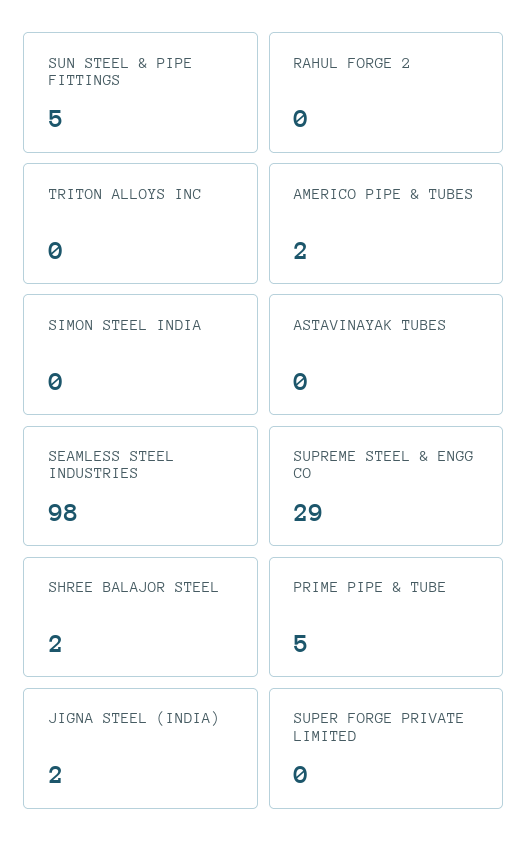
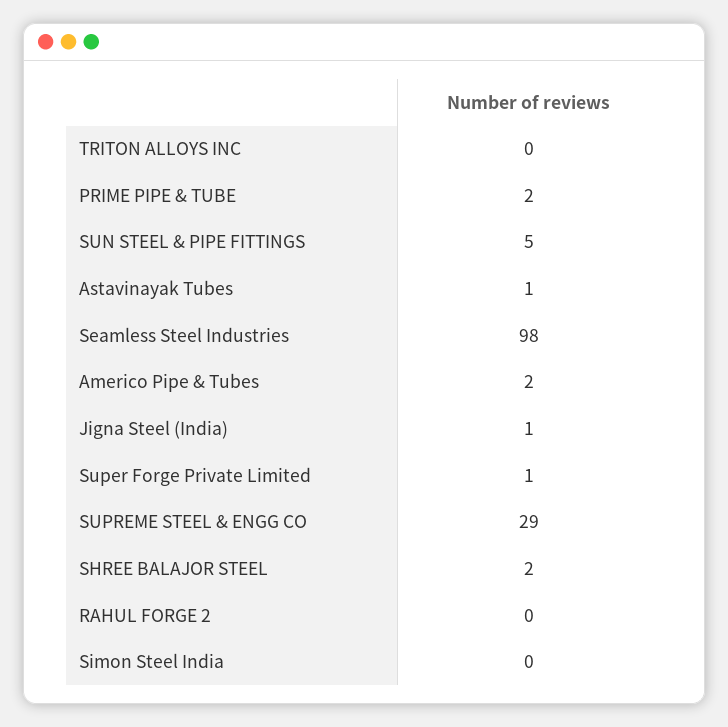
ASTAVINAYAK TUBES: 0 -> 1
PRIME PIPE & TUBE: 5 -> 2
JIGNA STEEL (INDIA): 2 -> 1
SUPER FORGE PRIVATE LIMITED: 0 -> 1

